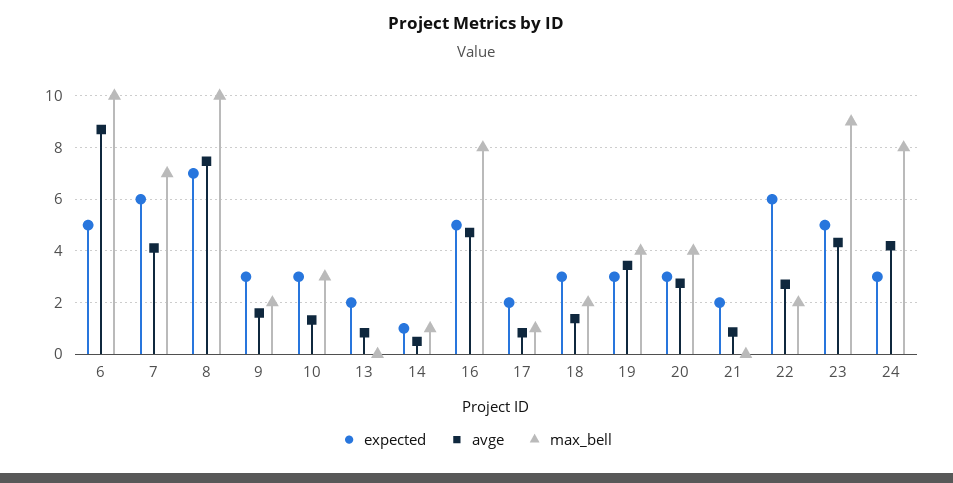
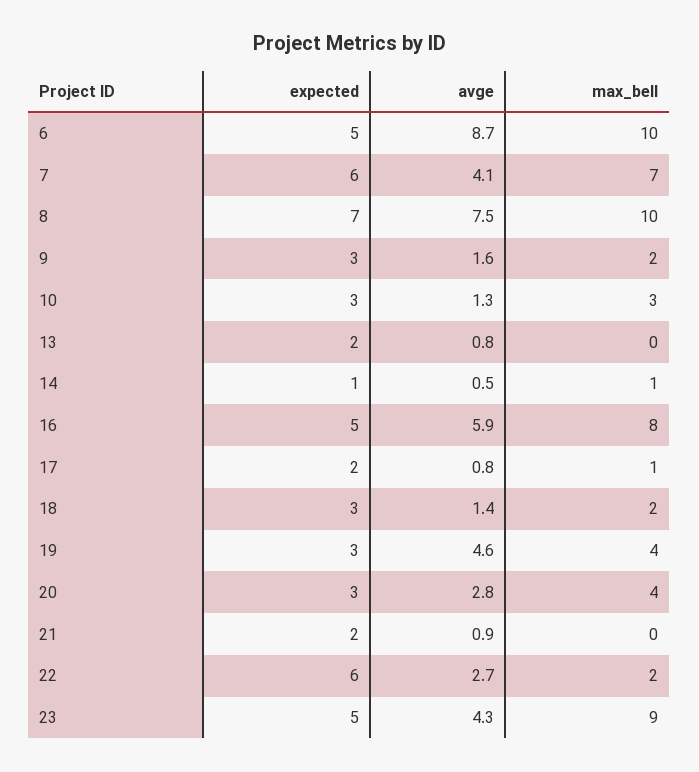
avge, 16: 4.75 -> 5.9
avge, 19: 3.5 -> 4.6
expected, 24: 3 -> none
avge, 24: 4.25 -> none
max_bell, 24: 8 -> none

